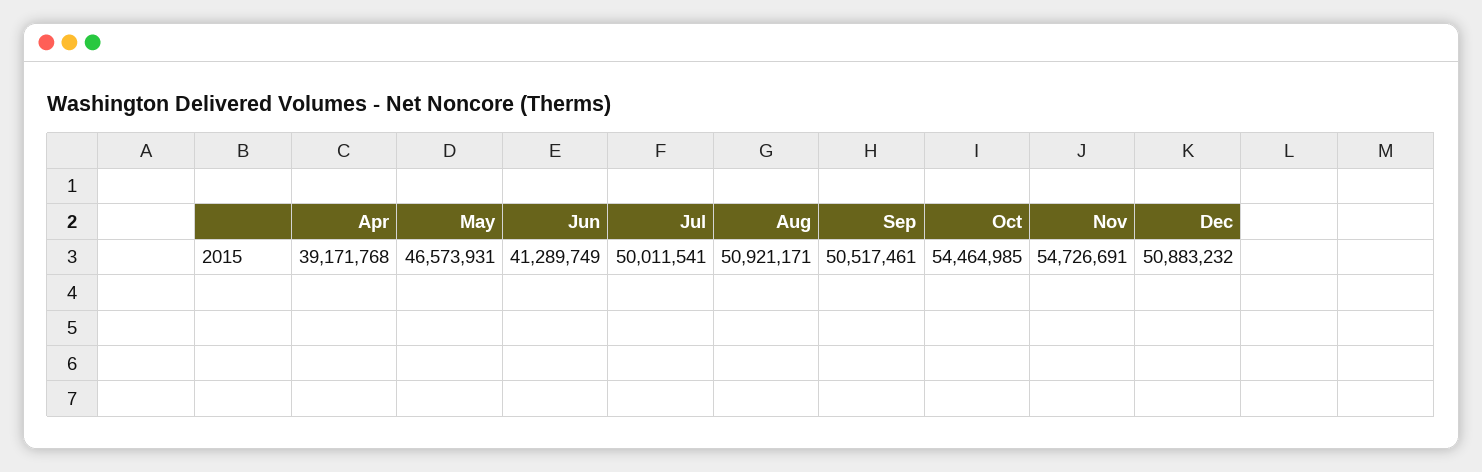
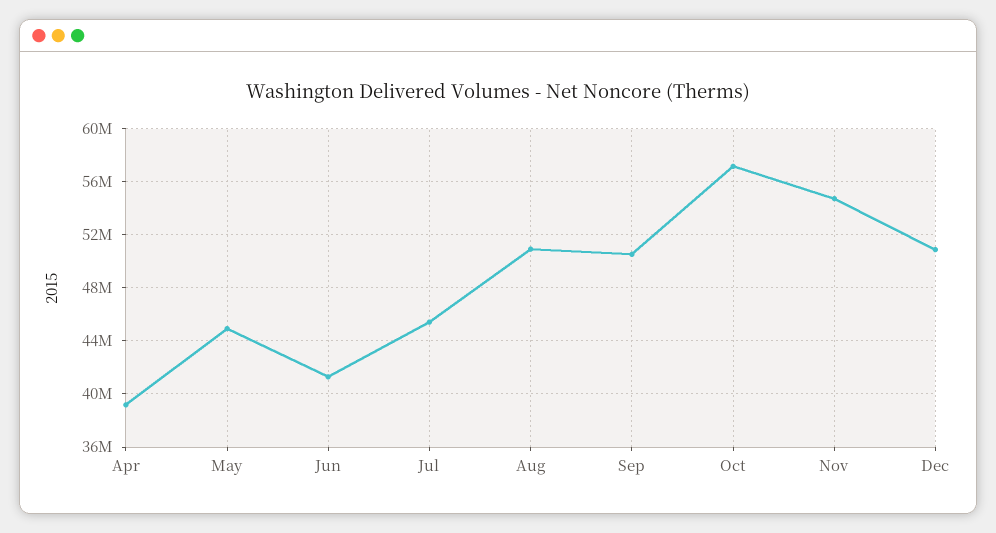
May: 46573931 -> 45000000
Jul: 50011541 -> 45500000
Oct: 54464985 -> 57000000

